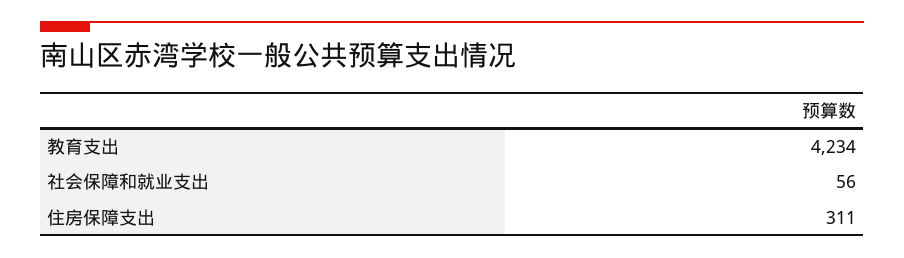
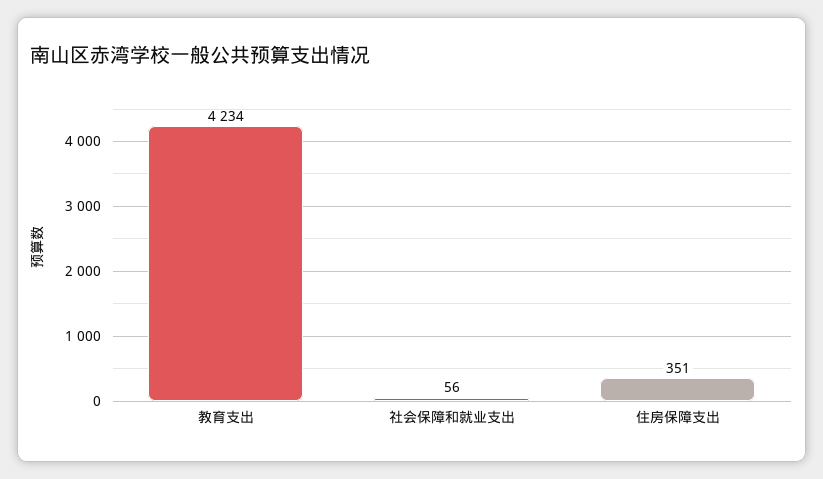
住房保障支出: 311 -> 351

